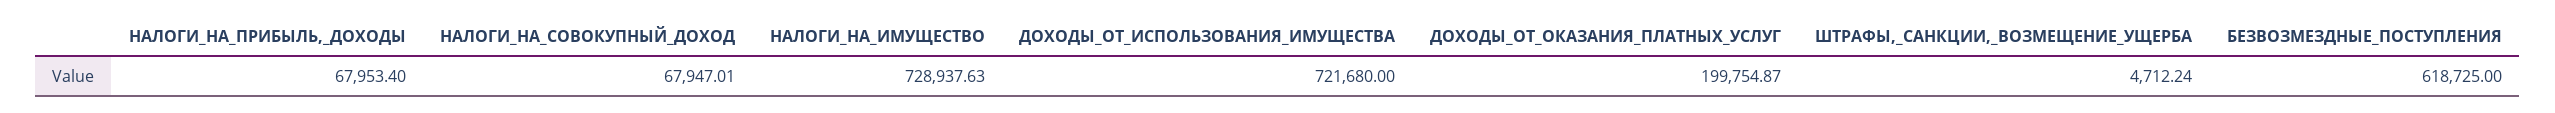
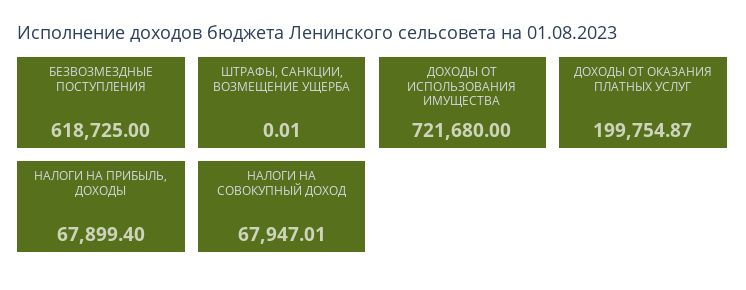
НАЛОГИ_НА_ПРИБЫЛЬ,_ДОХОДЫ: 67953.4 -> 67899.4
НАЛОГИ_НА_ИМУЩЕСТВО: 728937.63 -> none
ШТРАФЫ,_САНКЦИИ,_ВОЗМЕЩЕНИЕ_УЩЕРБА: 4712.24 -> 0.01

